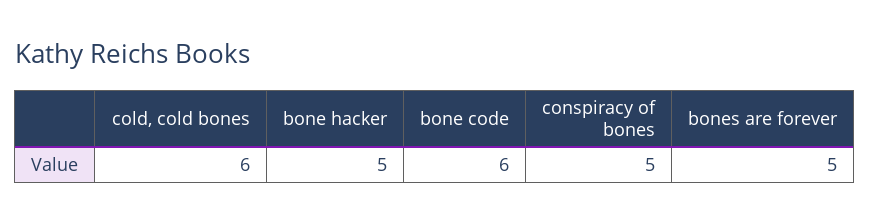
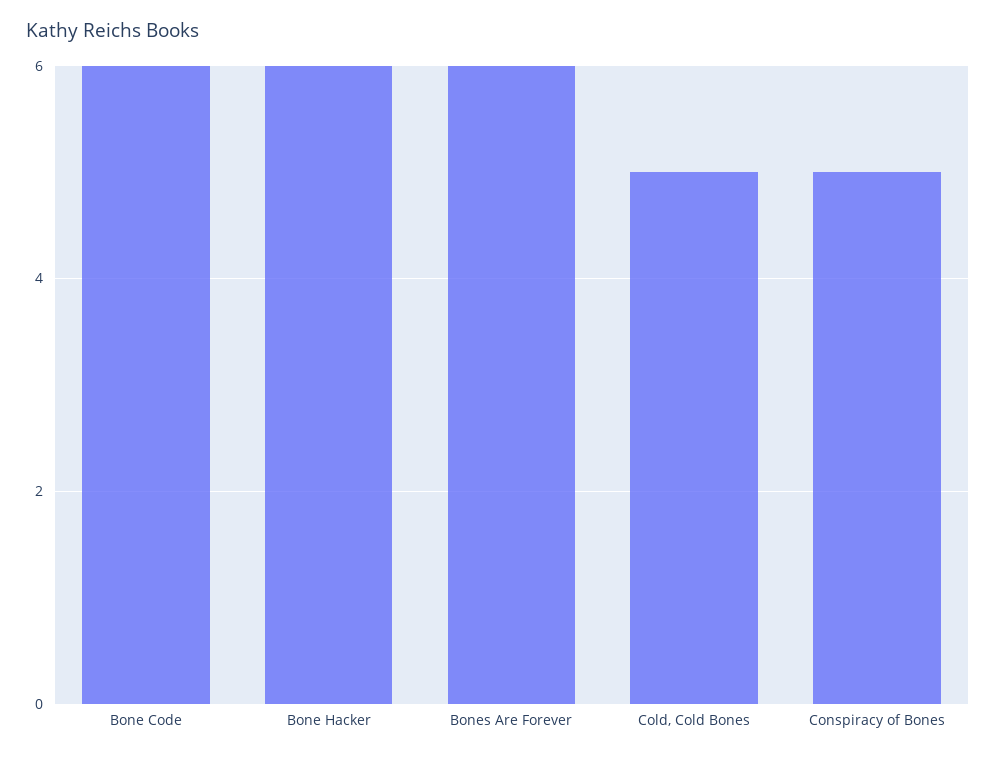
cold, cold bones: 6 -> 5
bone hacker: 5 -> 6
bones are forever: 5 -> 6

